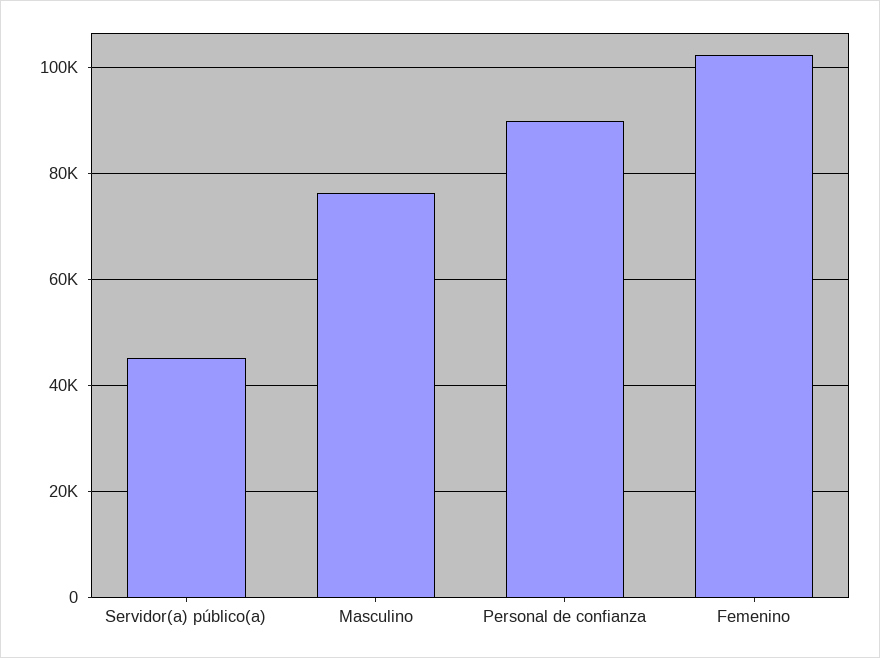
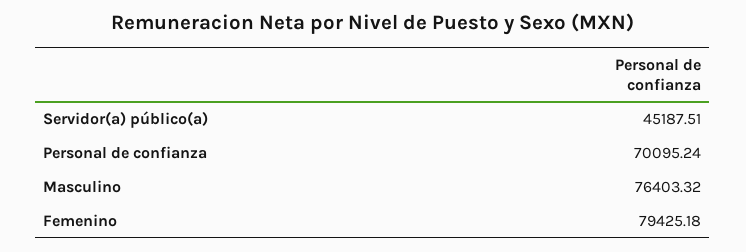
Personal de confianza: 90000 -> 70095.24
Femenino: 102000 -> 79425.18

